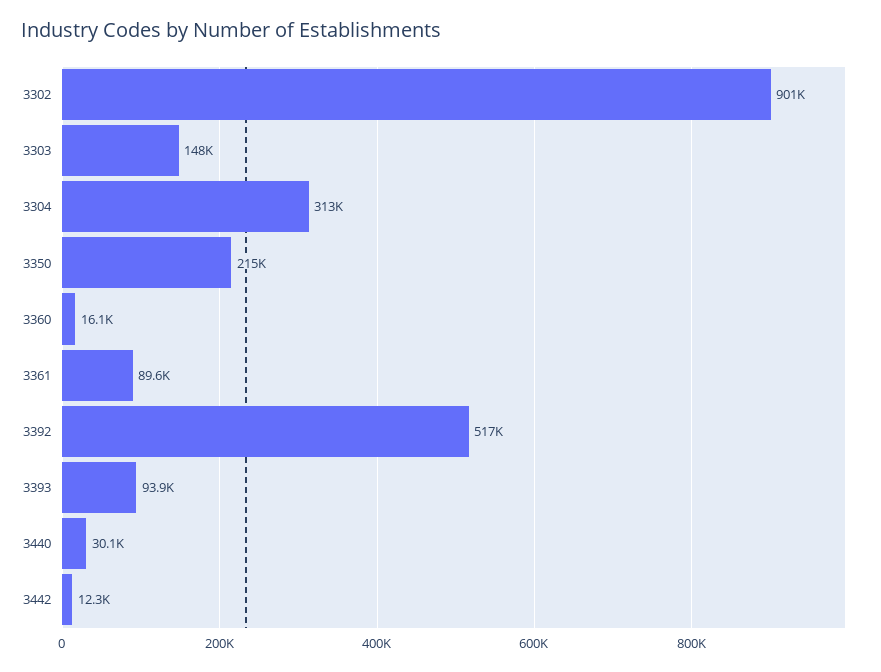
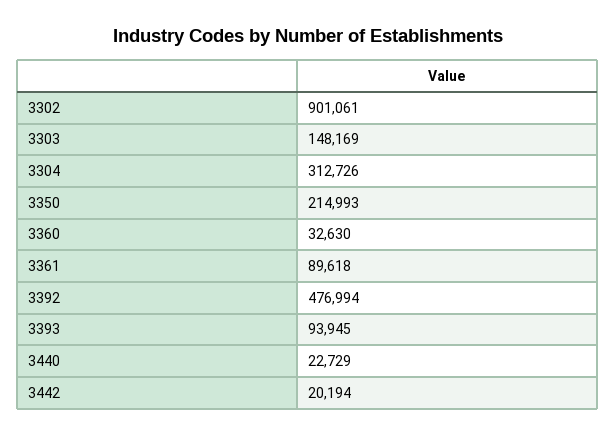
3360: 16100 -> 32630
3392: 517000 -> 476994
3440: 30100 -> 22729
3442: 12300 -> 20194

